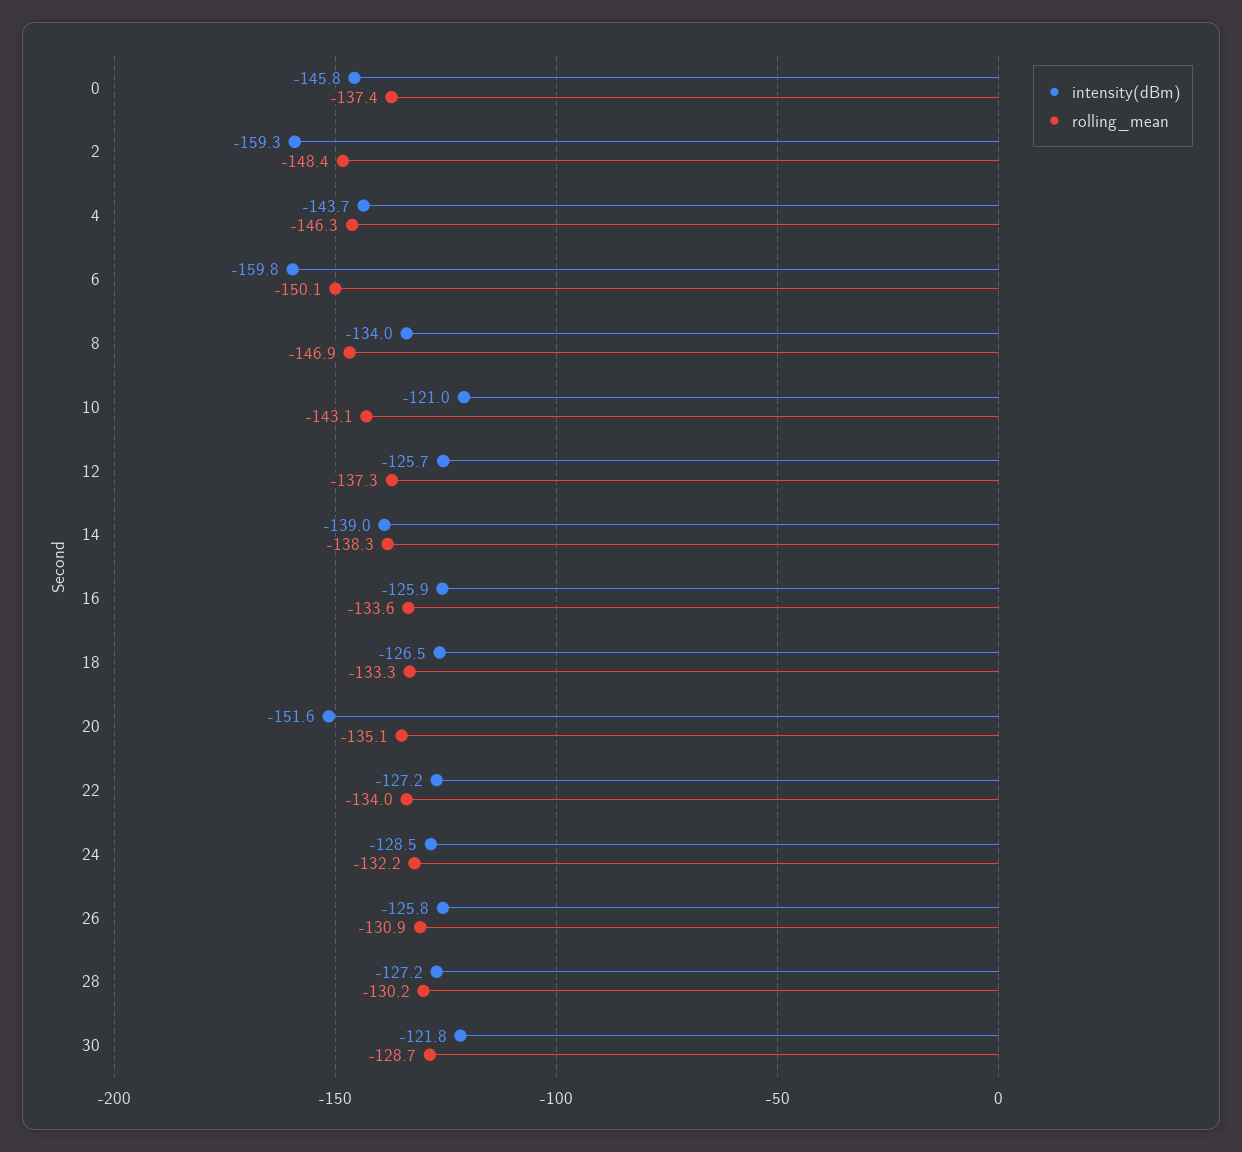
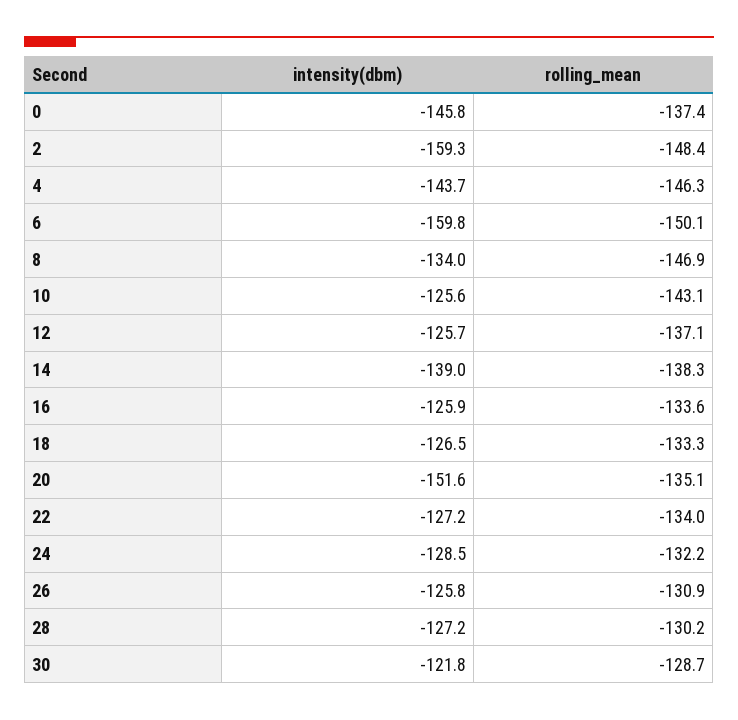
intensity(dBm), 10: -121 -> -125.6
rolling_mean, 12: -137.3 -> -137.1

